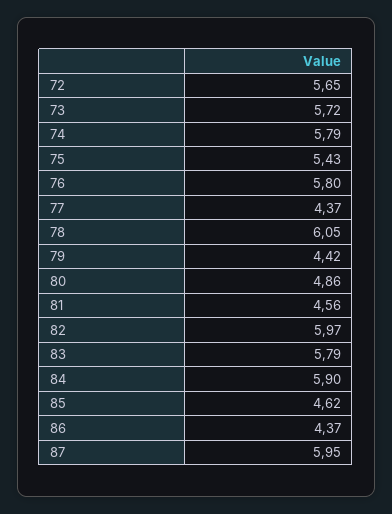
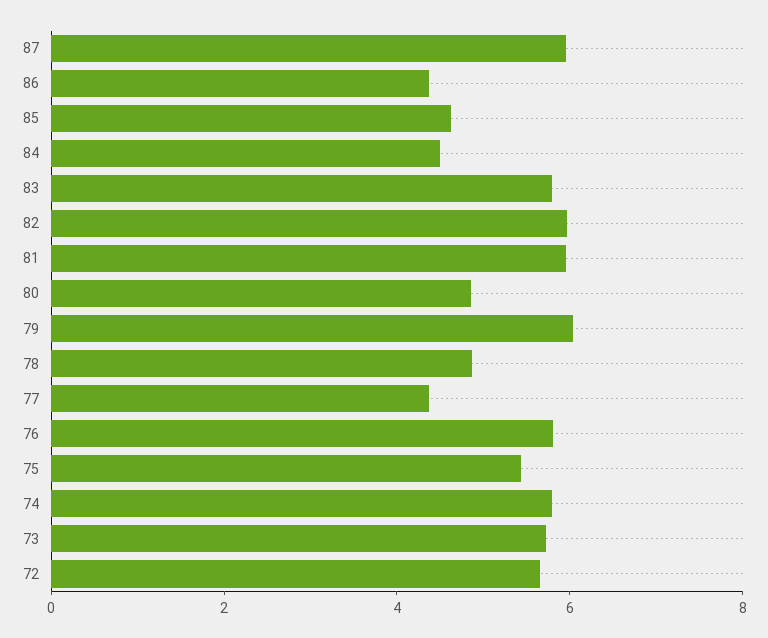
78: 6.05 -> 5
79: 4.42 -> 6
81: 4.56 -> 6
84: 5.9 -> 4.5

